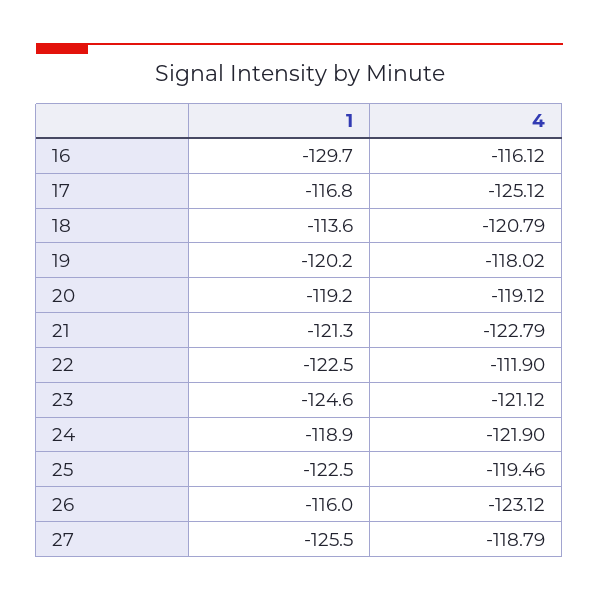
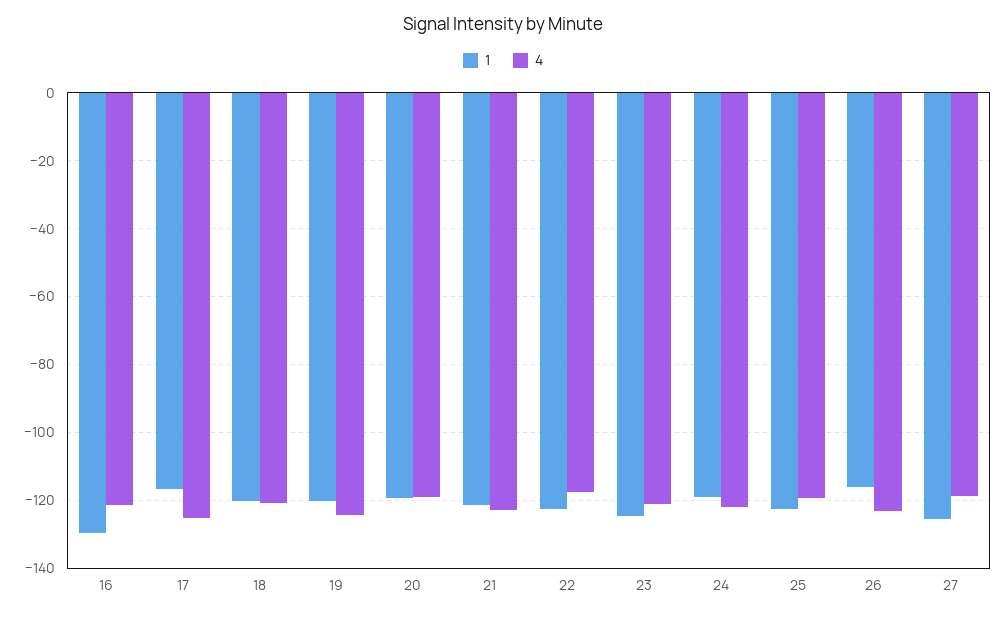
4, 16: -116.12 -> -122
1, 18: -113.6 -> -120
4, 19: -118.02 -> -124
4, 22: -111.9 -> -118

